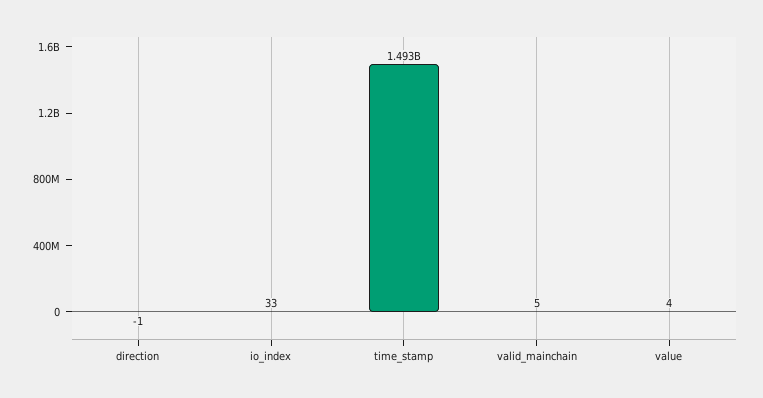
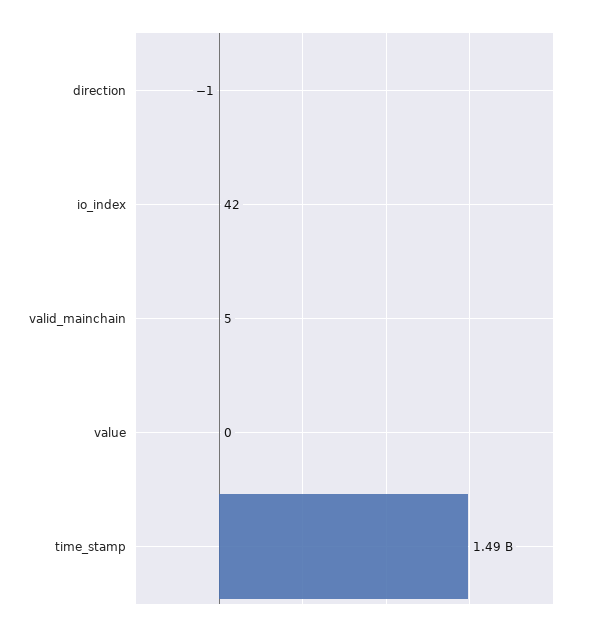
io_index: 33 -> 42
value: 4 -> 0

